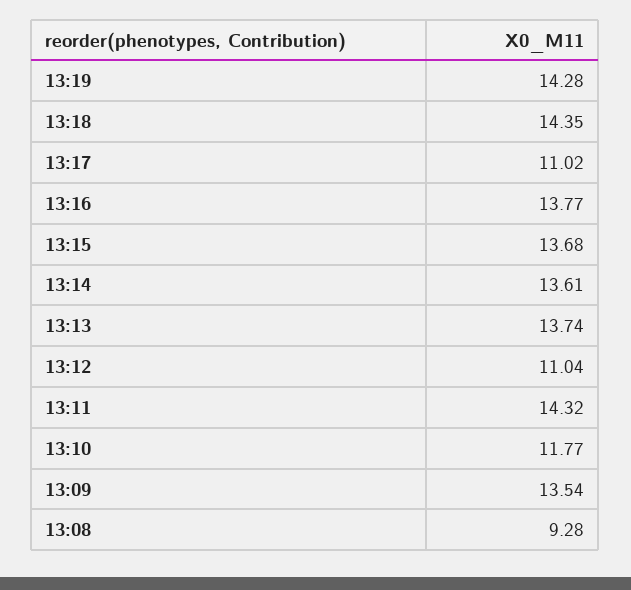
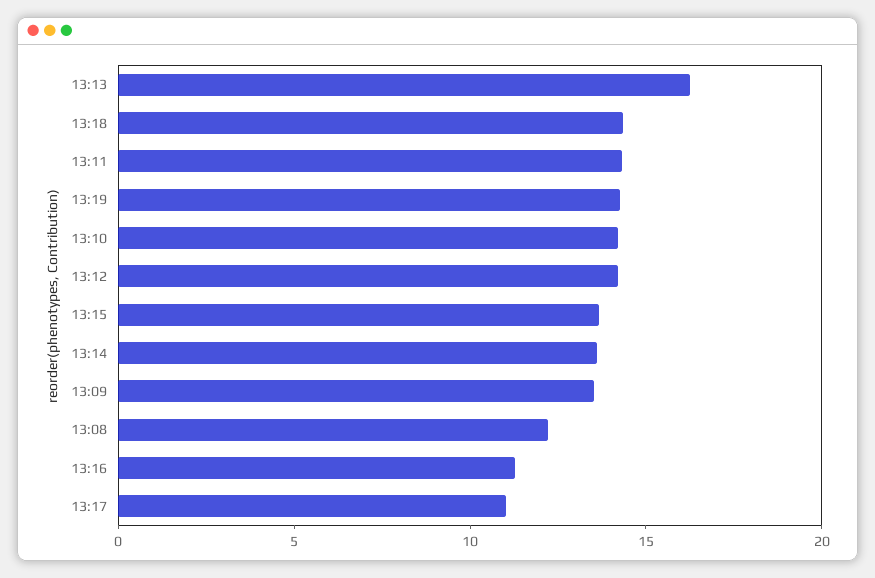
13:16: 13.77 -> 11
13:13: 13.74 -> 16
13:12: 11.04 -> 14
13:10: 11.77 -> 14
13:08: 9.28 -> 12

